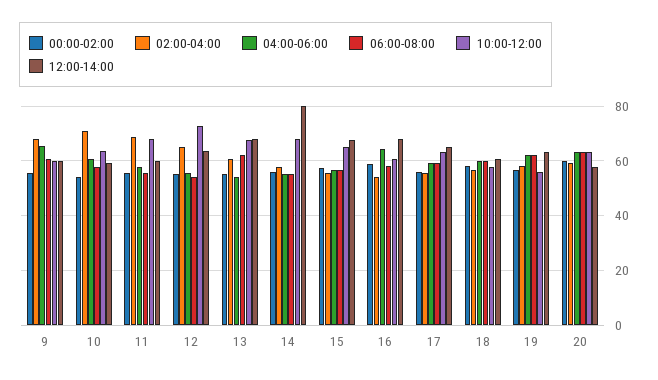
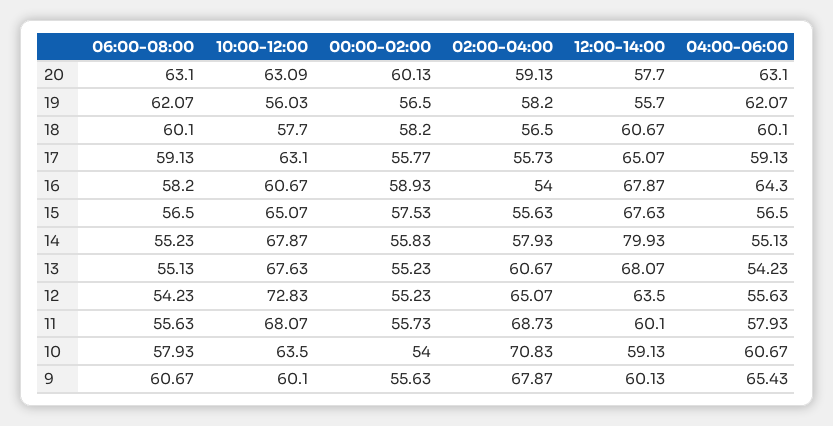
06:00-08:00, 13: 62.5 -> 55.13
12:00-14:00, 19: 62.5 -> 55.7

